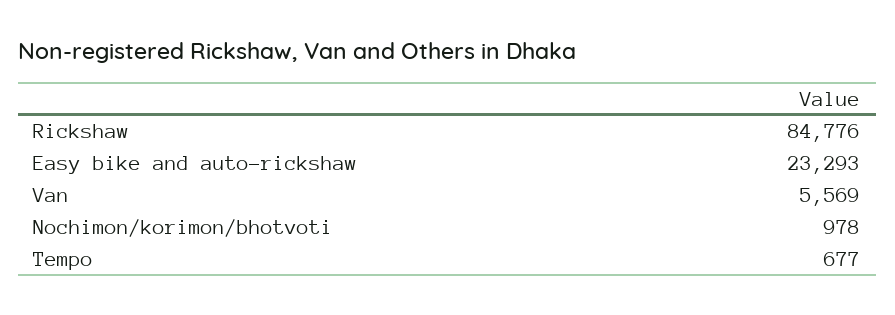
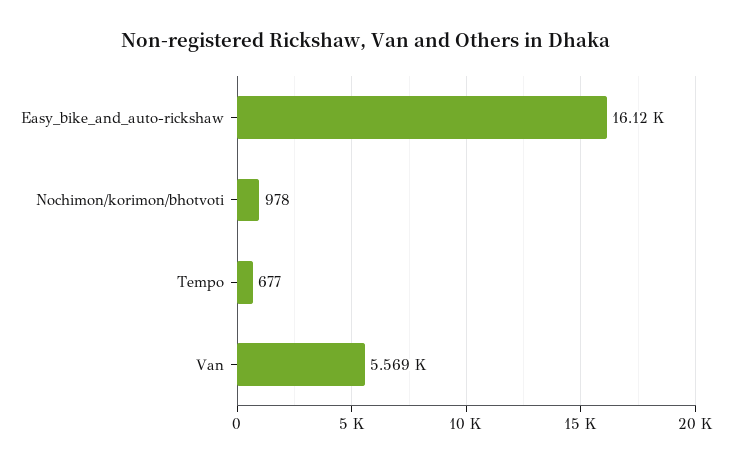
Rickshaw: 84776 -> none
Easy bike and auto-rickshaw: 23293 -> 16120

